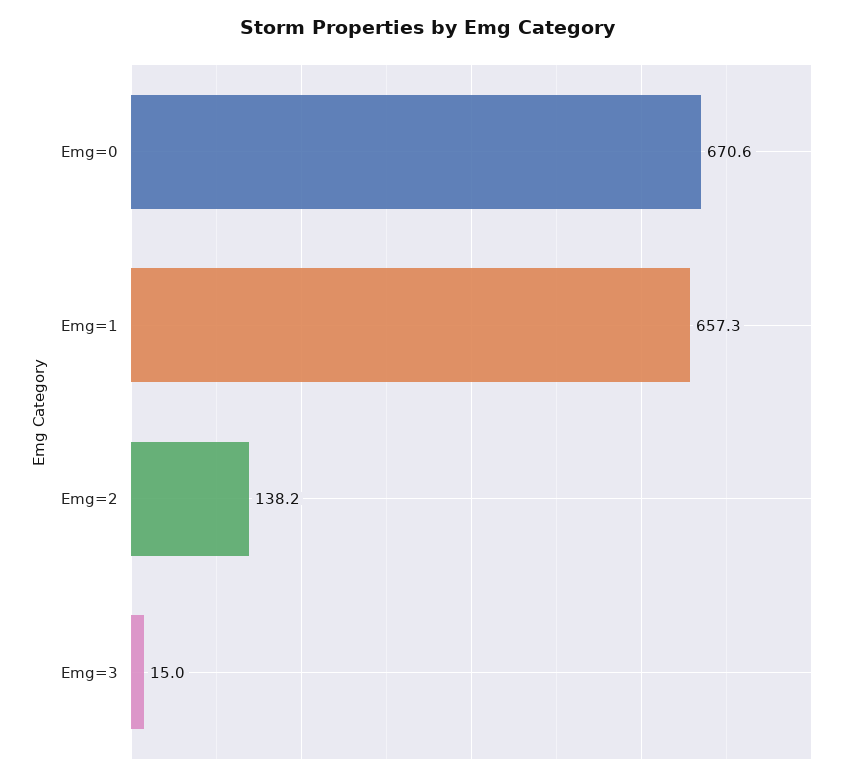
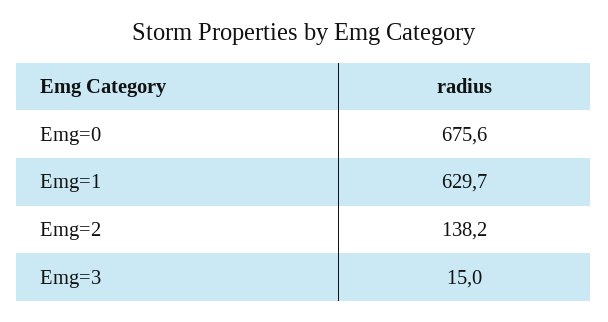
Emg=0: 670.6 -> 675.6
Emg=1: 657.3 -> 629.7

